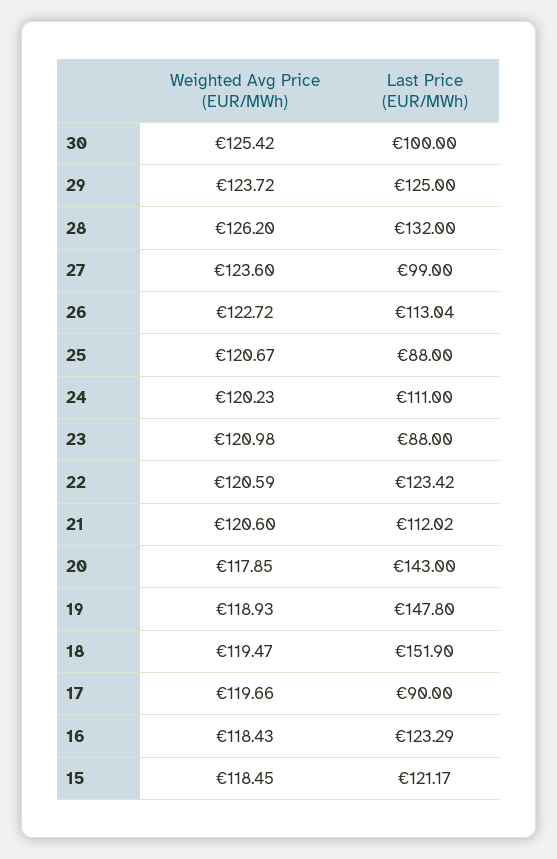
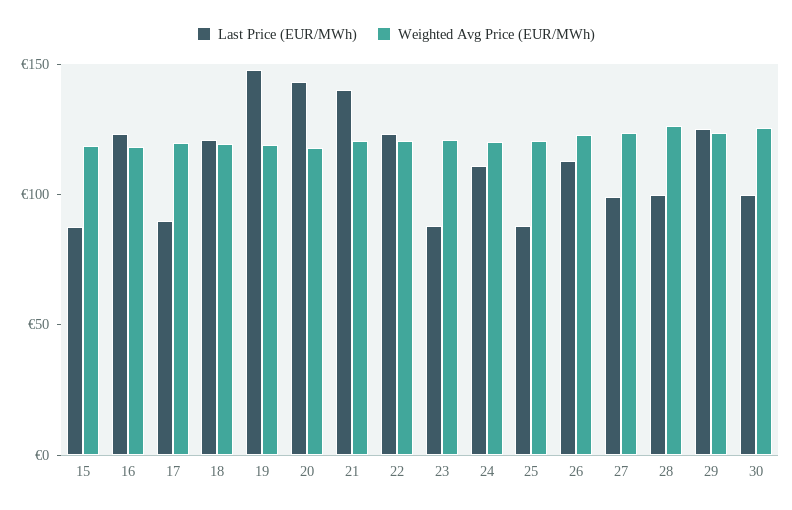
Last Price (EUR/MWh), 28: 132 -> 100
Last Price (EUR/MWh), 21: 112.02 -> 140
Last Price (EUR/MWh), 18: 151.9 -> 120
Last Price (EUR/MWh), 15: 121.17 -> 90

